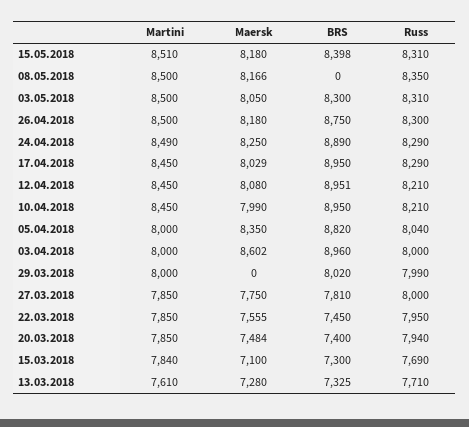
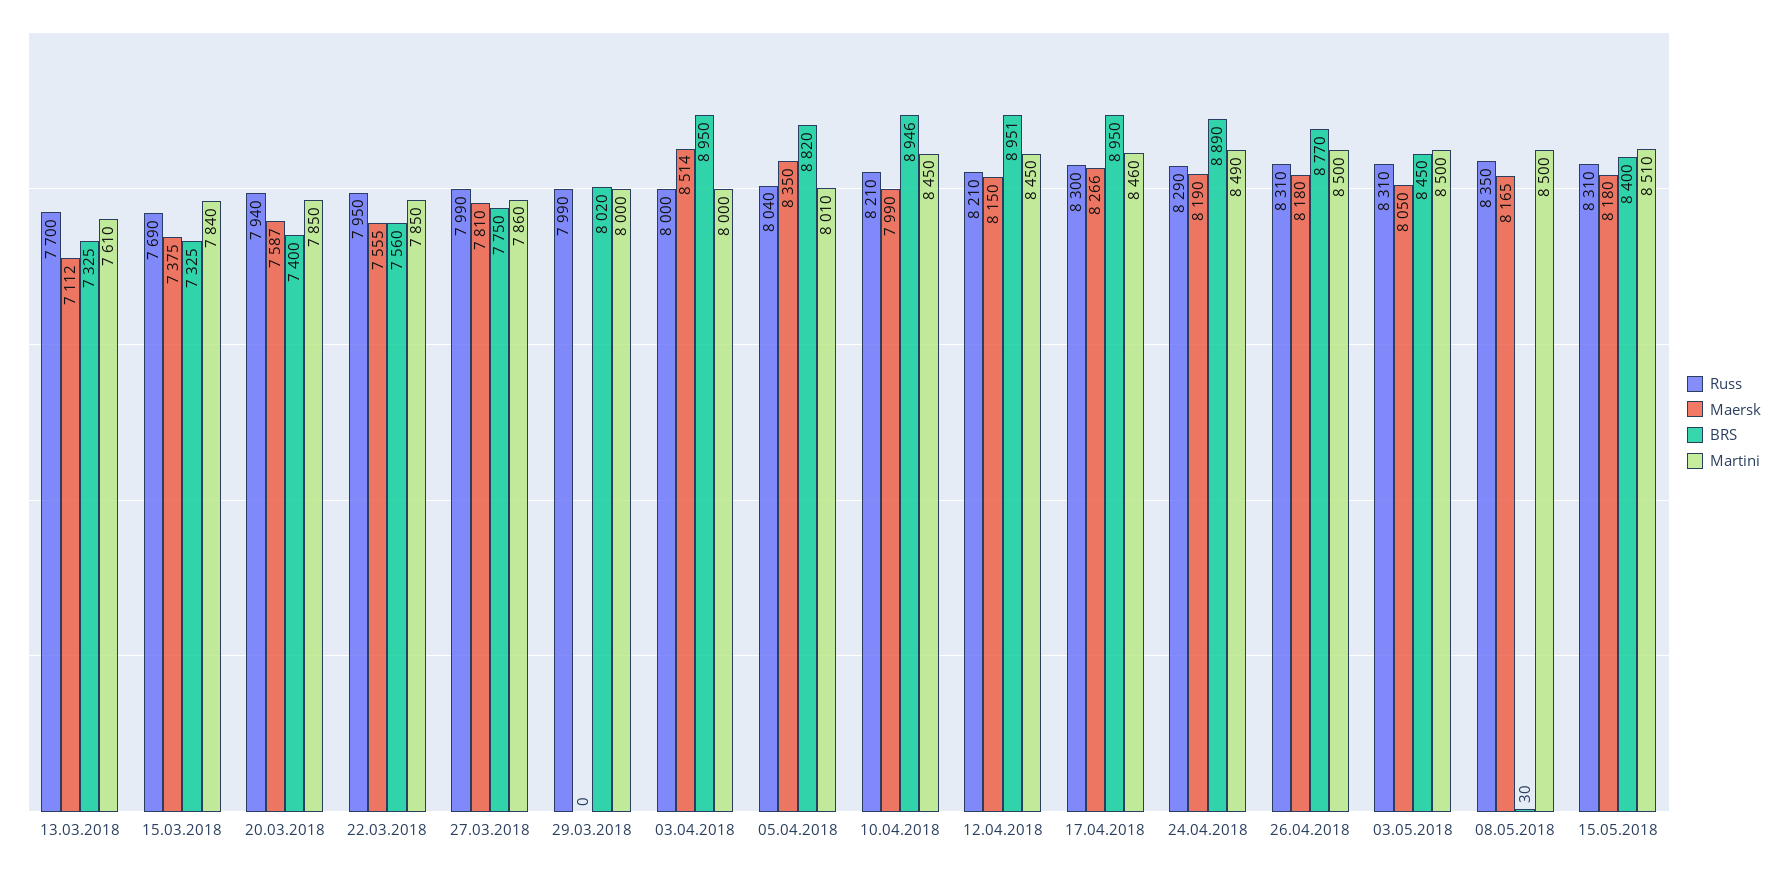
BRS, 15.05.2018: 8398 -> 8400
Maersk, 08.05.2018: 8166 -> 8165
BRS, 08.05.2018: 0 -> 30
BRS, 03.05.2018: 8300 -> 8450
BRS, 26.04.2018: 8750 -> 8770
Russ, 26.04.2018: 8300 -> 8310
Maersk, 24.04.2018: 8250 -> 8190
Martini, 17.04.2018: 8450 -> 8460
Maersk, 17.04.2018: 8029 -> 8266
Russ, 17.04.2018: 8290 -> 8300
Maersk, 12.04.2018: 8080 -> 8150
BRS, 10.04.2018: 8950 -> 8946
Martini, 05.04.2018: 8000 -> 8010
Maersk, 03.04.2018: 8602 -> 8514
BRS, 03.04.2018: 8960 -> 8950
Martini, 27.03.2018: 7850 -> 7860
Maersk, 27.03.2018: 7750 -> 7810
BRS, 27.03.2018: 7810 -> 7750
Russ, 27.03.2018: 8000 -> 7990
BRS, 22.03.2018: 7450 -> 7560
Maersk, 20.03.2018: 7484 -> 7587
Maersk, 15.03.2018: 7100 -> 7375
BRS, 15.03.2018: 7300 -> 7325
Maersk, 13.03.2018: 7280 -> 7112
Russ, 13.03.2018: 7710 -> 7700

